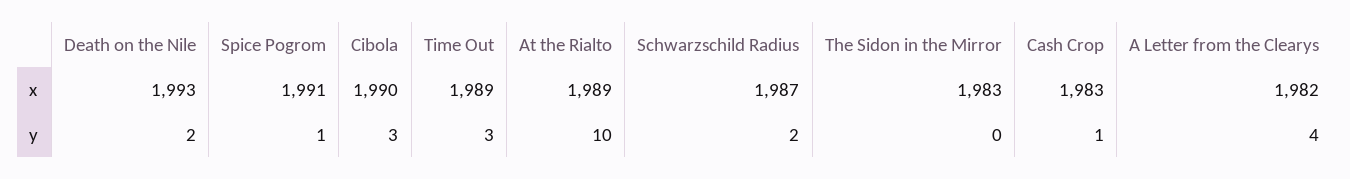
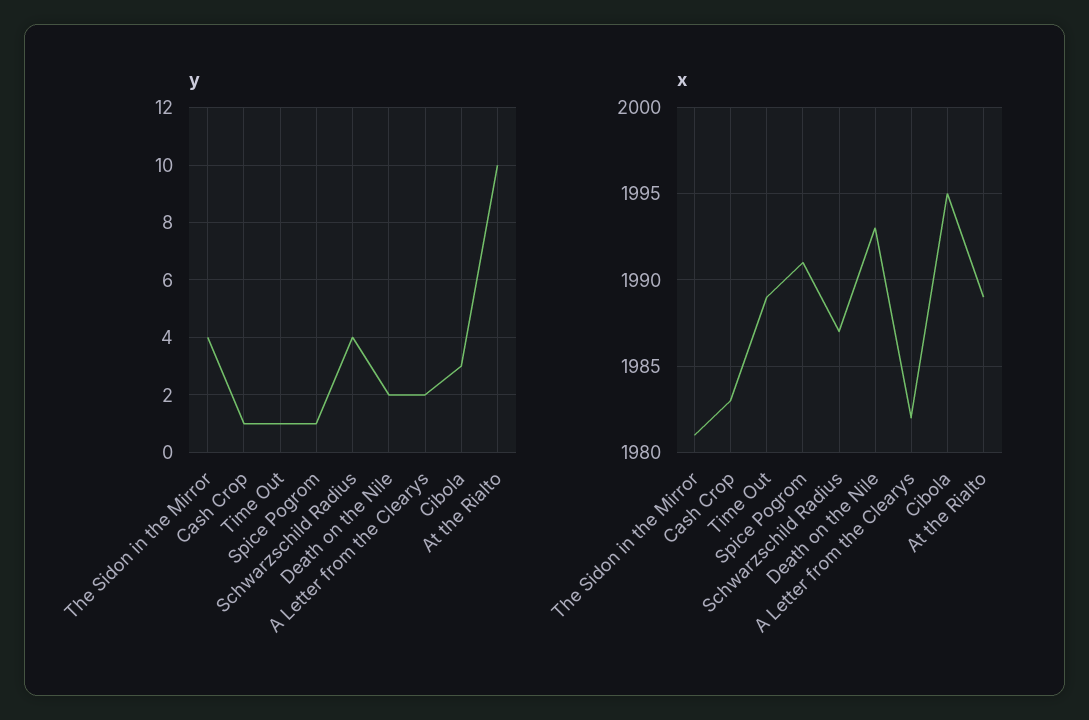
x, Cibola: 1990 -> 1995
x, The Sidon in the Mirror: 1983 -> 1981
y, Time Out: 3 -> 1
y, Schwarzschild Radius: 2 -> 4
y, The Sidon in the Mirror: 0 -> 4
y, A Letter from the Clearys: 4 -> 2

